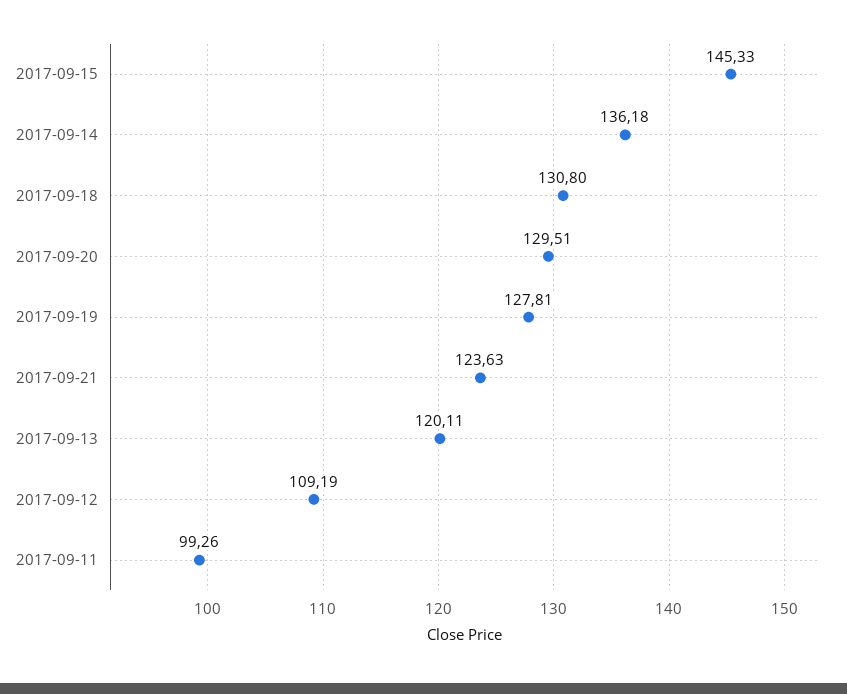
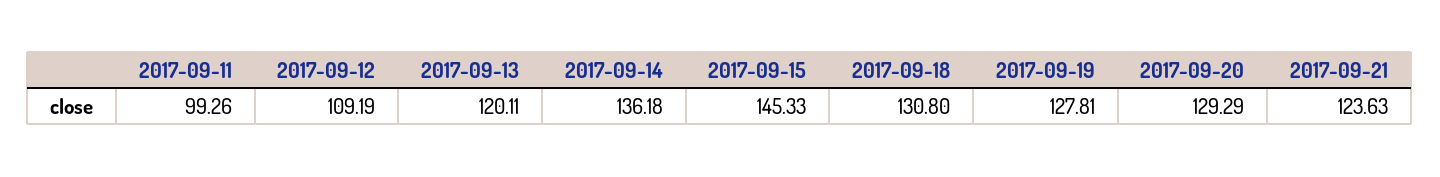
2017-09-20: 129.51 -> 129.29

